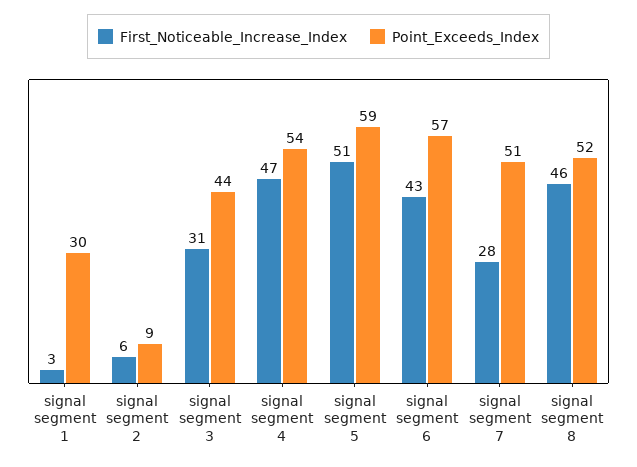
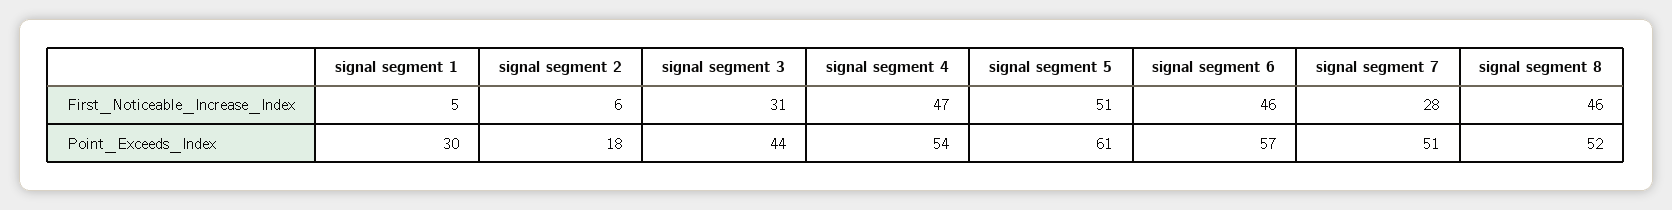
First_Noticeable_Increase_Index, signal segment 1: 3 -> 5
Point_Exceeds_Index, signal segment 2: 9 -> 18
Point_Exceeds_Index, signal segment 5: 59 -> 61
First_Noticeable_Increase_Index, signal segment 6: 43 -> 46

